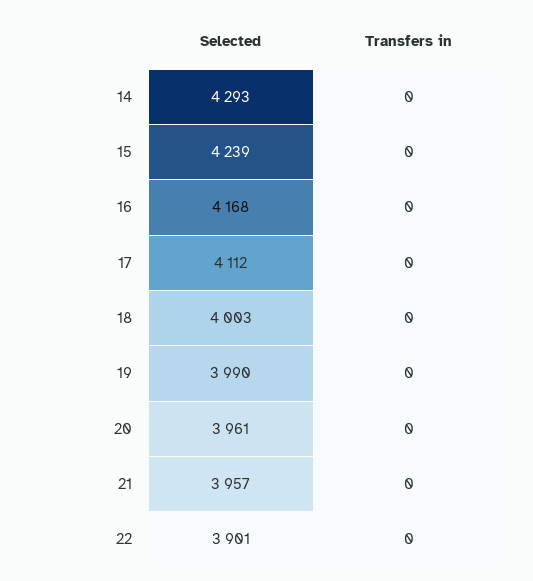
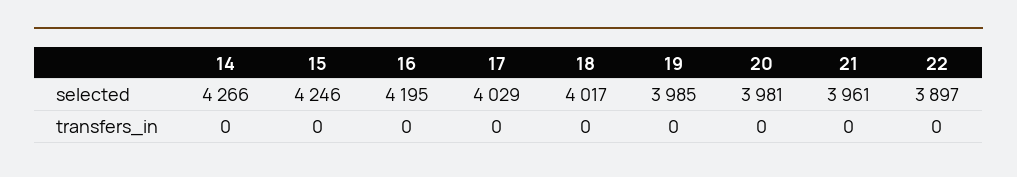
Selected, 14: 4293 -> 4266
Selected, 15: 4239 -> 4246
Selected, 16: 4168 -> 4195
Selected, 17: 4112 -> 4029
Selected, 18: 4003 -> 4017
Selected, 19: 3990 -> 3985
Selected, 20: 3961 -> 3981
Selected, 21: 3957 -> 3961
Selected, 22: 3901 -> 3897

